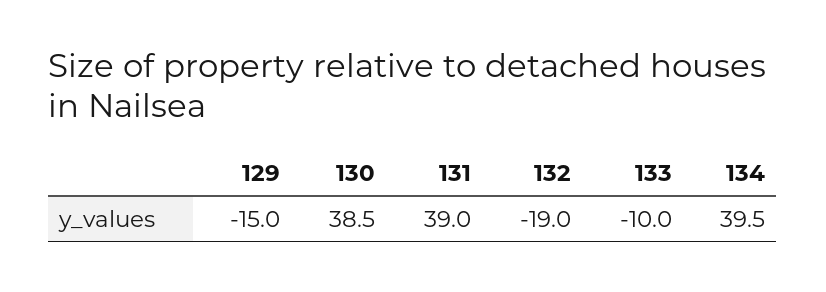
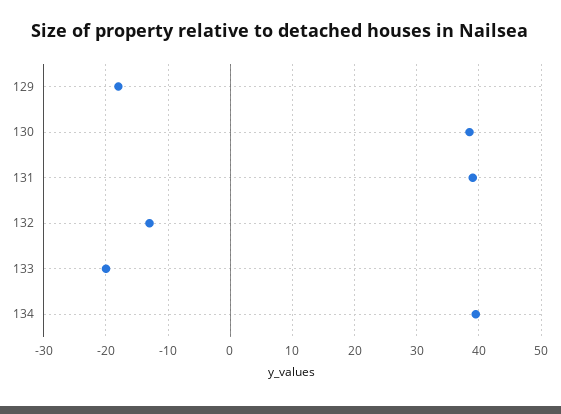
129: -15 -> -18
132: -19 -> -13
133: -10 -> -20

